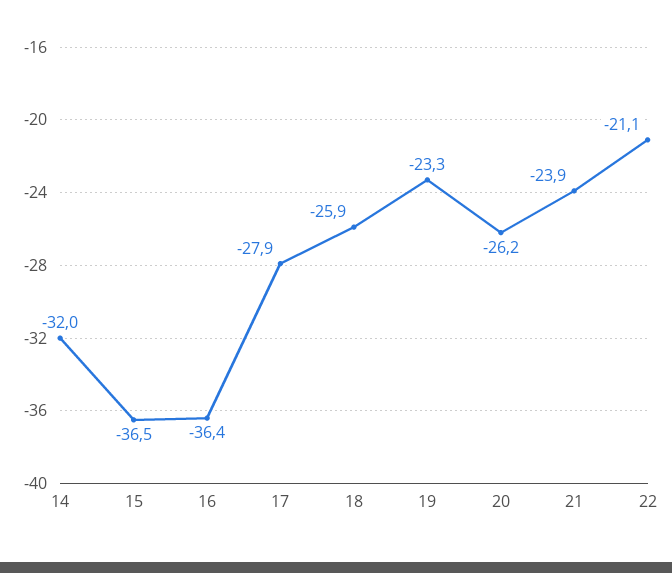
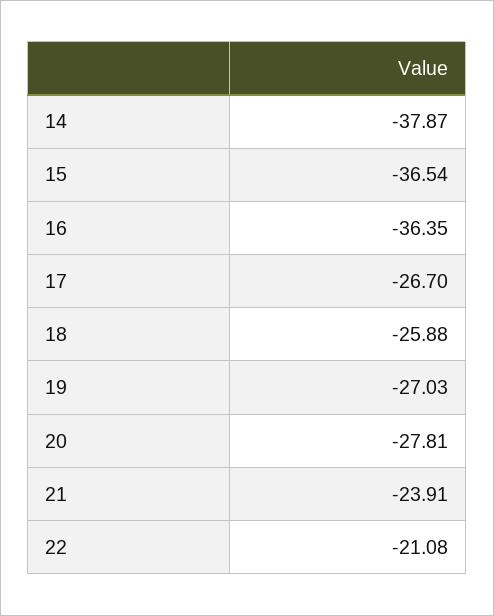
14: -32 -> -37.87
17: -27.9 -> -26.7
19: -23.3 -> -27.03
20: -26.2 -> -27.81

